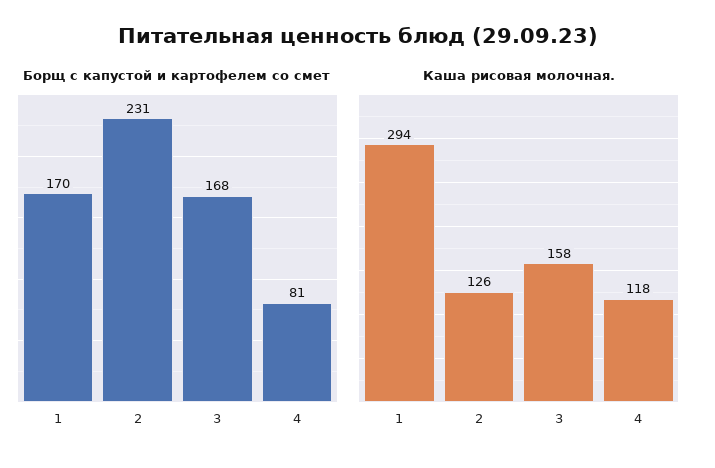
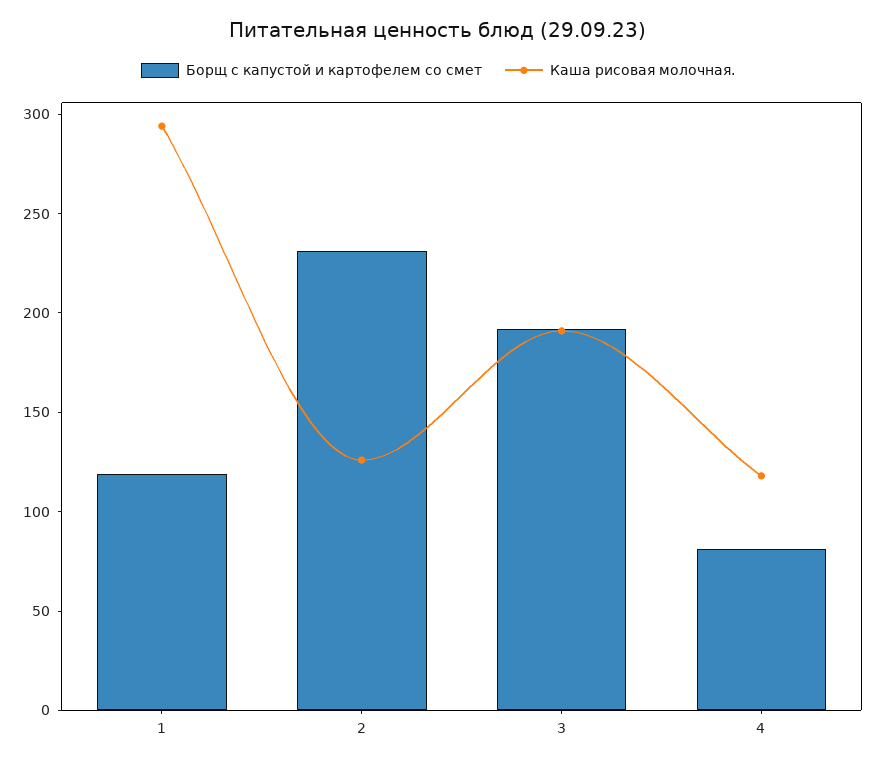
Борщ с капустой и картофелем со смет, 1: 170 -> 120
Борщ с капустой и картофелем со смет, 3: 168 -> 190
Каша рисовая молочная., 3: 158 -> 190

